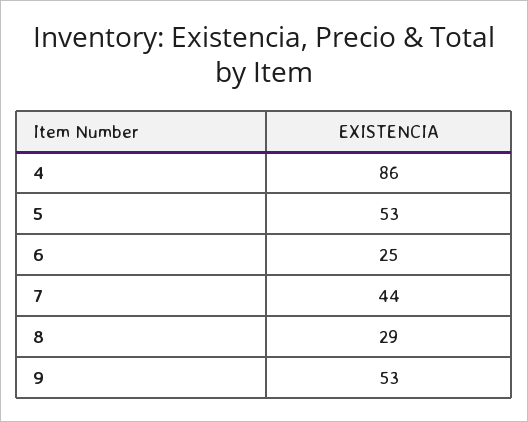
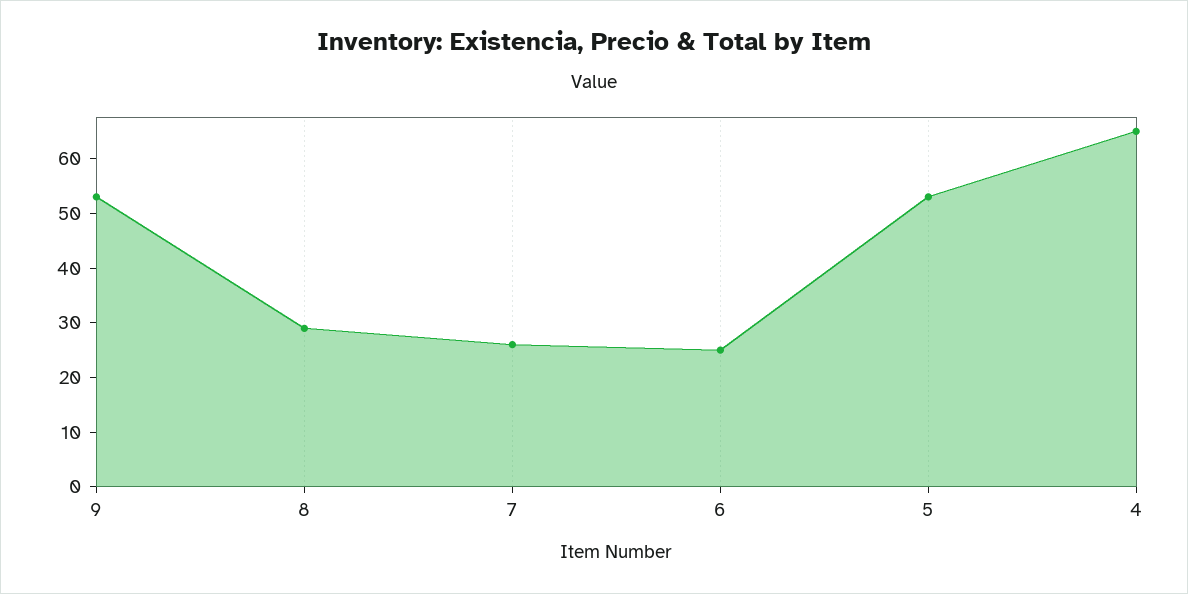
4: 86 -> 65
7: 44 -> 25

